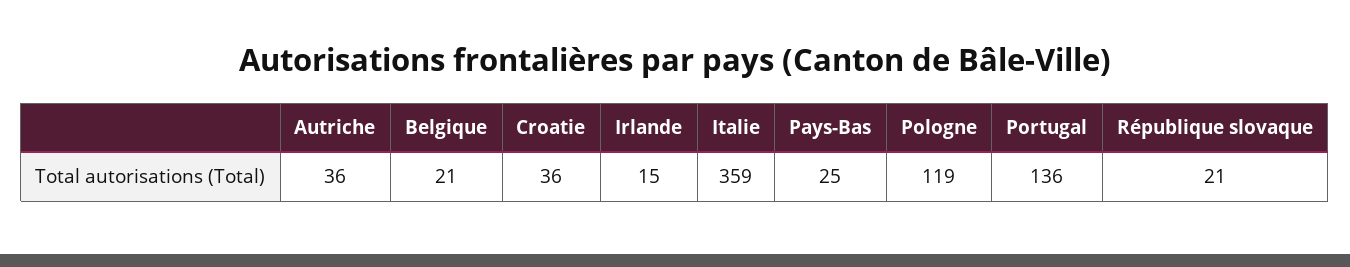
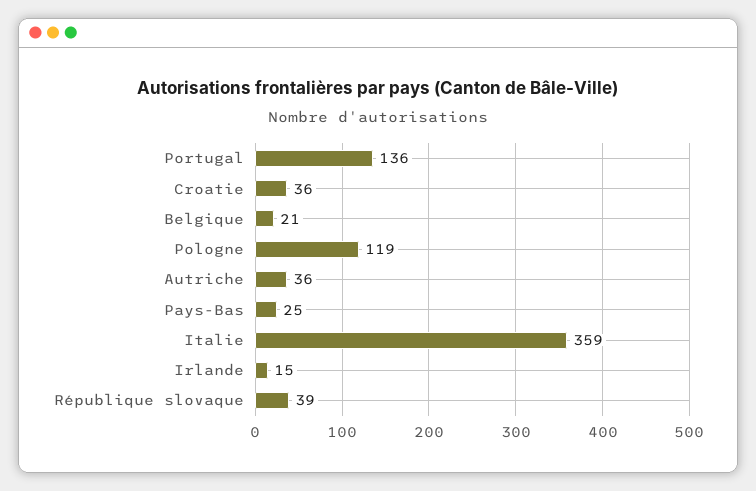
République slovaque: 21 -> 39

